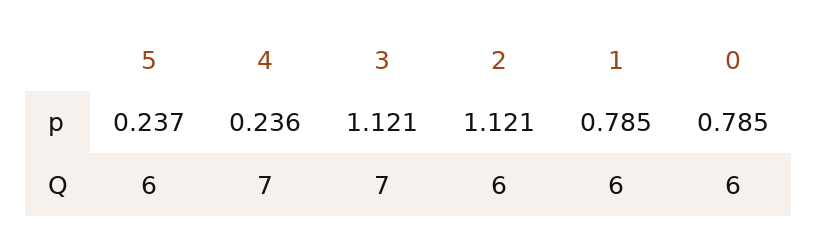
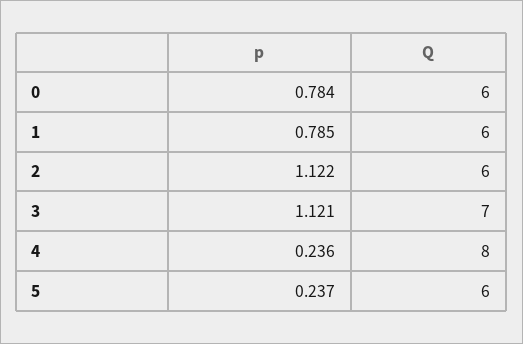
2, p: 1.121 -> 1.122
0, p: 0.785 -> 0.784
4, Q: 7 -> 8

